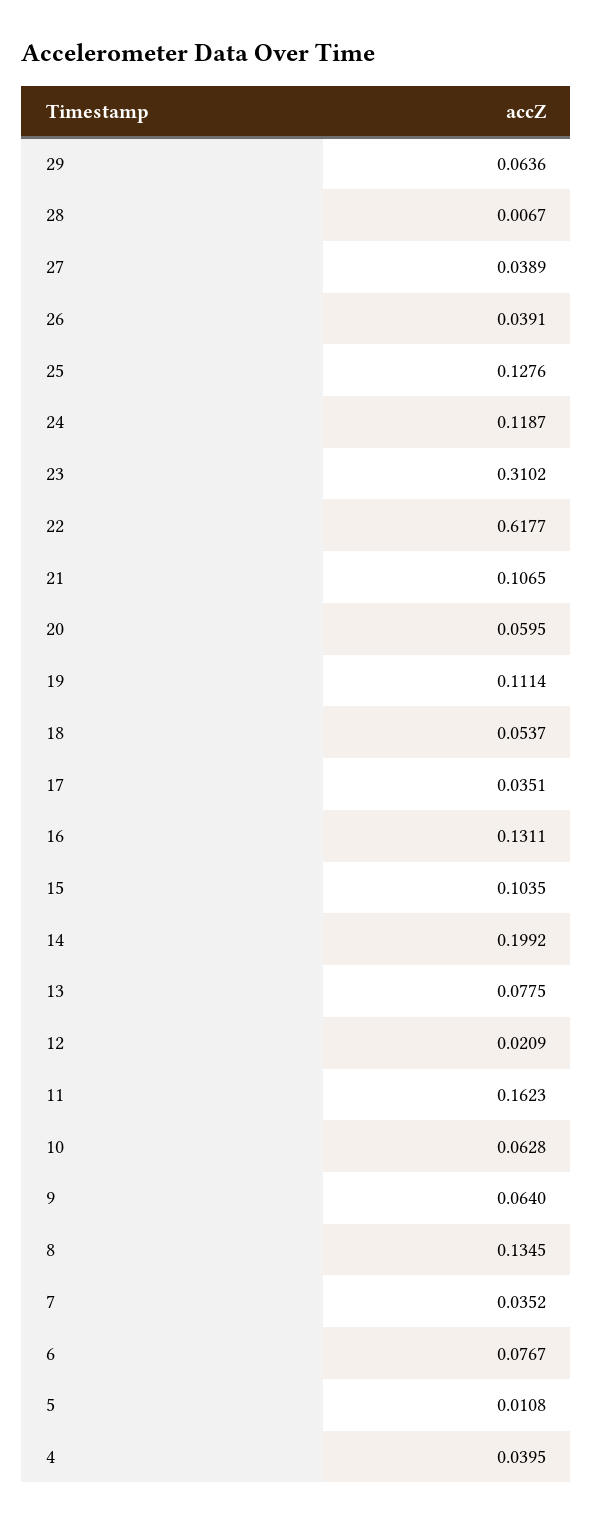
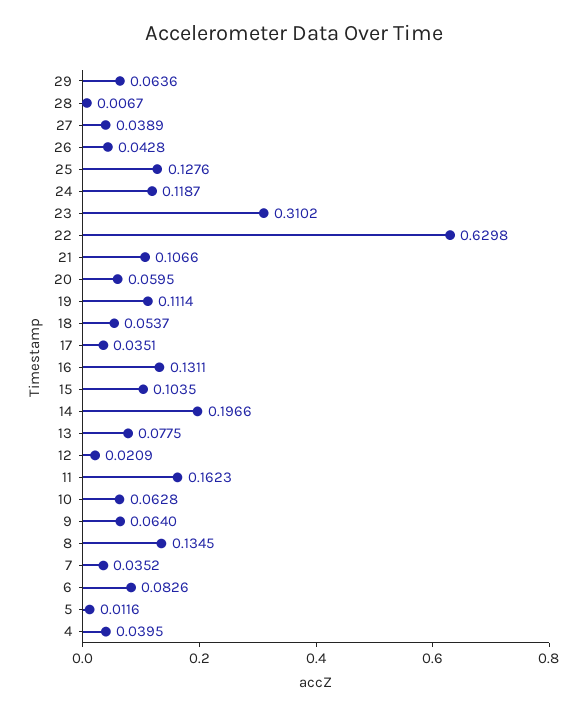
26: 0.0391 -> 0.0428
22: 0.6177 -> 0.6298
21: 0.1065 -> 0.1066
14: 0.1992 -> 0.1966
6: 0.0767 -> 0.0826
5: 0.0108 -> 0.0116

